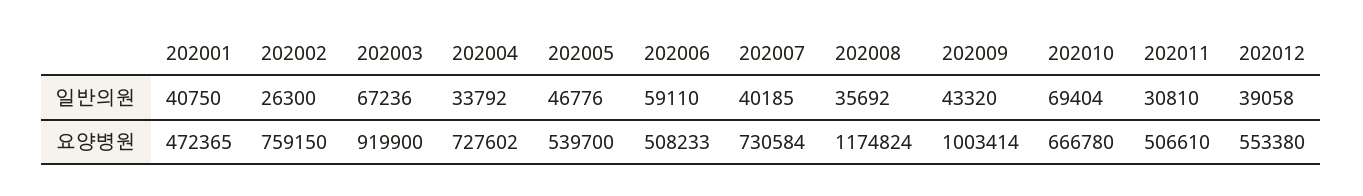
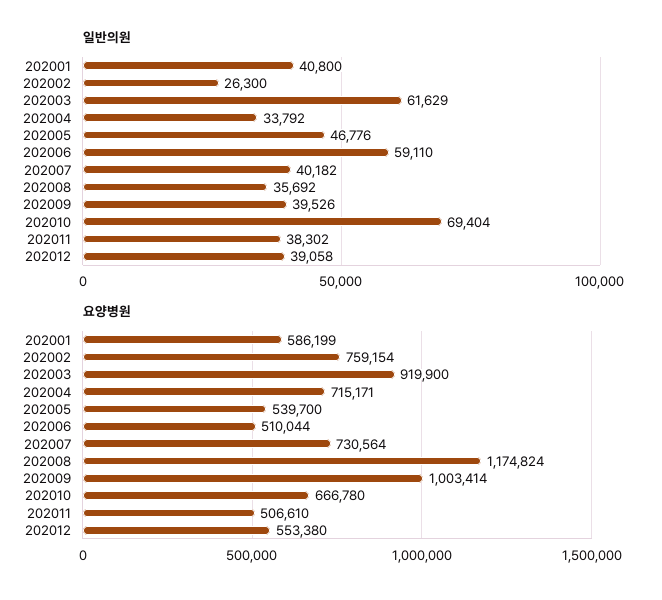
일반의원, 202001: 40750 -> 40800
일반의원, 202003: 67236 -> 61629
일반의원, 202007: 40185 -> 40182
일반의원, 202009: 43320 -> 39526
일반의원, 202011: 30810 -> 38302
요양병원, 202001: 472365 -> 586199
요양병원, 202002: 759150 -> 759154
요양병원, 202004: 727602 -> 715171
요양병원, 202006: 508233 -> 510044
요양병원, 202007: 730584 -> 730564

